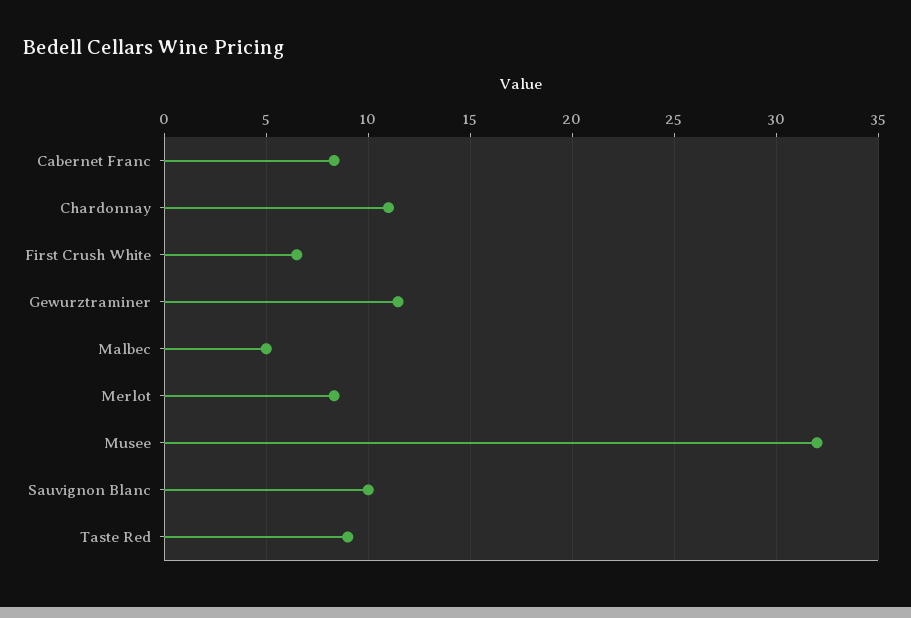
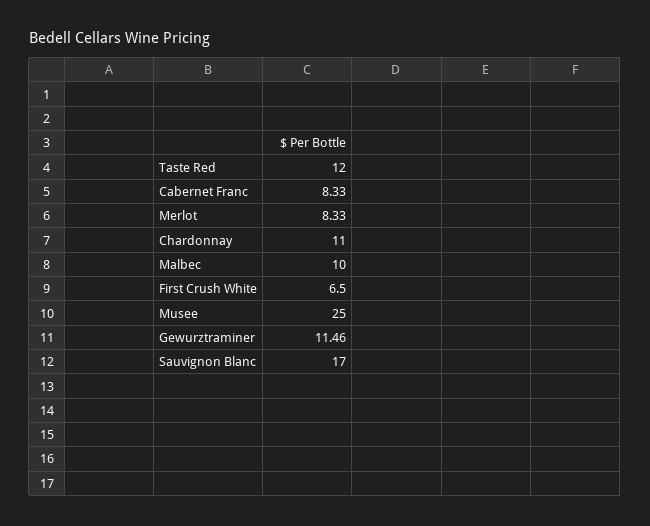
Malbec: 5 -> 10
Musee: 32 -> 25
Sauvignon Blanc: 10 -> 17
Taste Red: 9 -> 12

